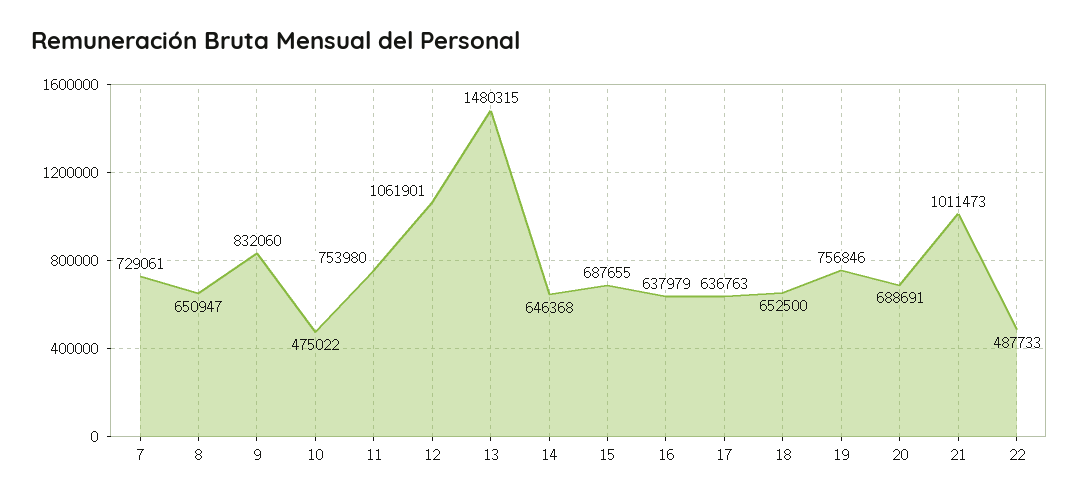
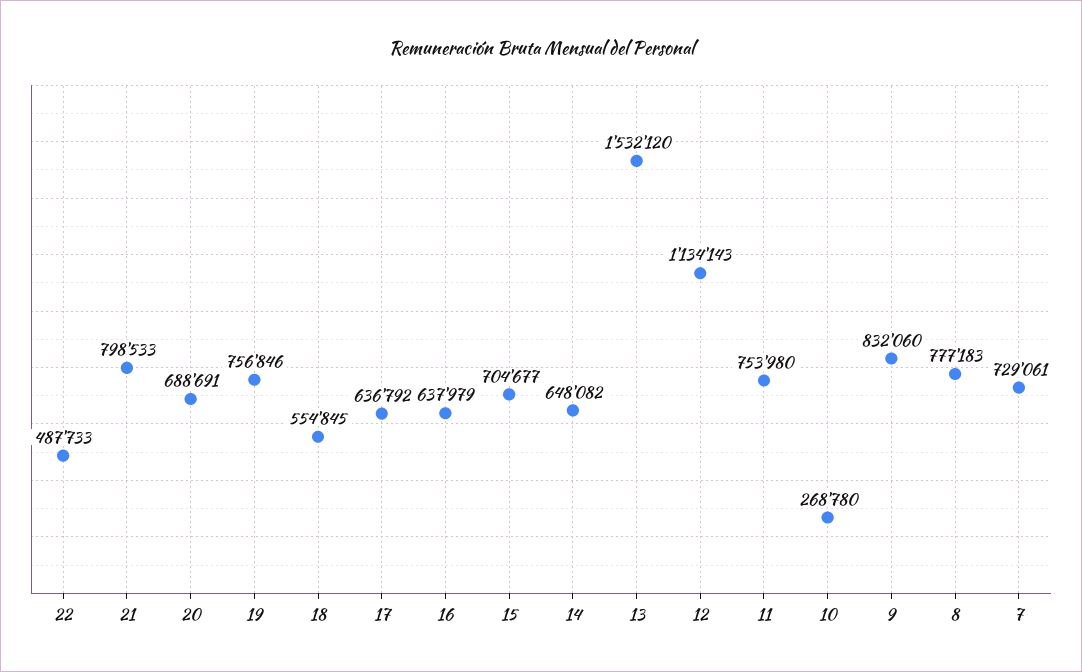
8: 650947 -> 777183
10: 475022 -> 268780
12: 1061901 -> 1134143
13: 1480315 -> 1532120
14: 646368 -> 648082
15: 687655 -> 704677
17: 636763 -> 636792
18: 652500 -> 554845
21: 1011473 -> 798533

